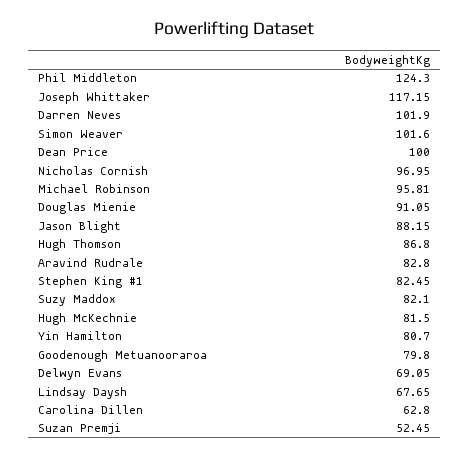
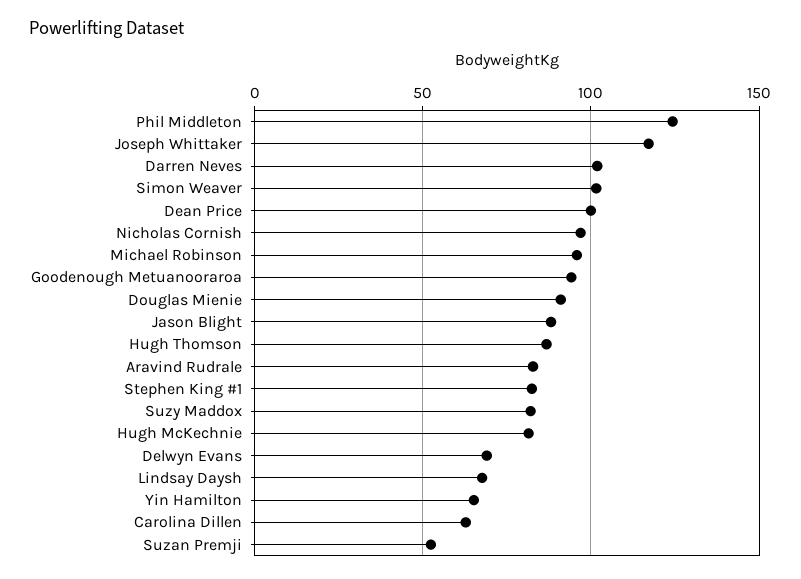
Yin Hamilton: 80.7 -> 65
Goodenough Metuanooraroa: 79.8 -> 95

